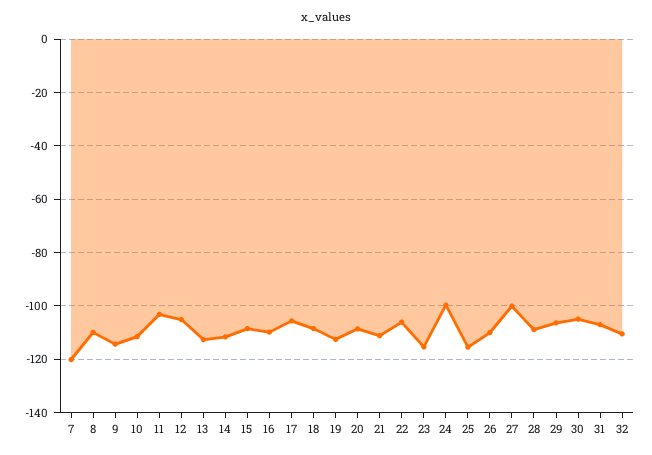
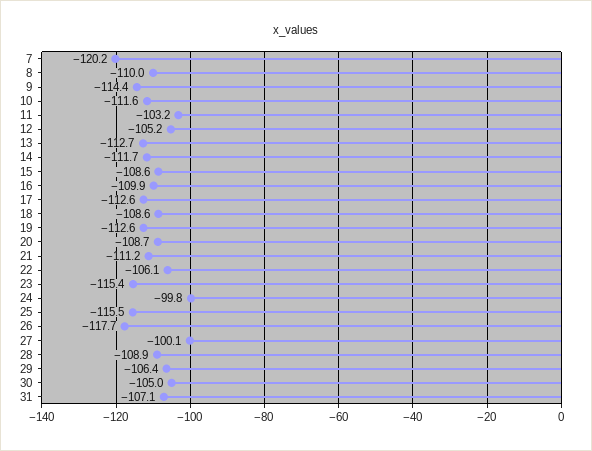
17: -105 -> -112.6
26: -110 -> -117.7
32: -110 -> none

